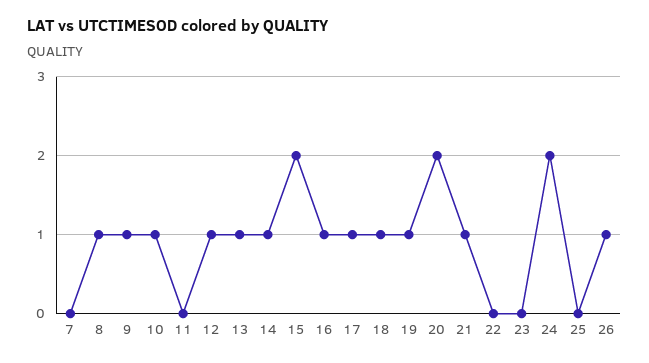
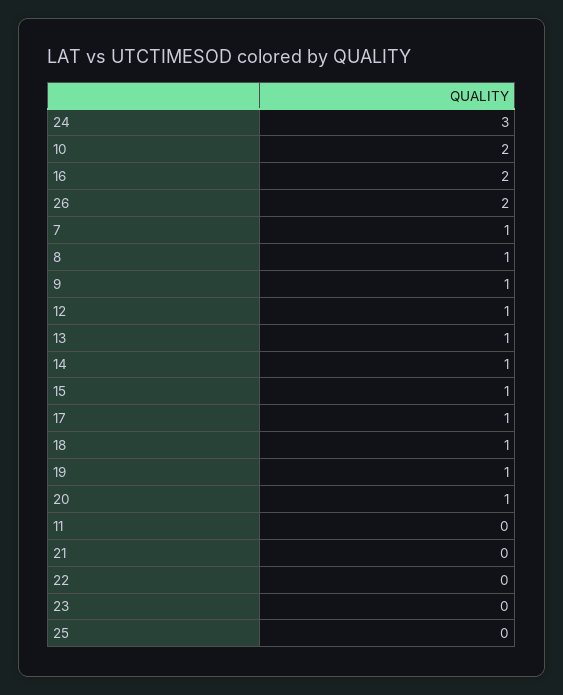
7: 0 -> 1
10: 1 -> 2
15: 2 -> 1
16: 1 -> 2
20: 2 -> 1
21: 1 -> 0
24: 2 -> 3
26: 1 -> 2

